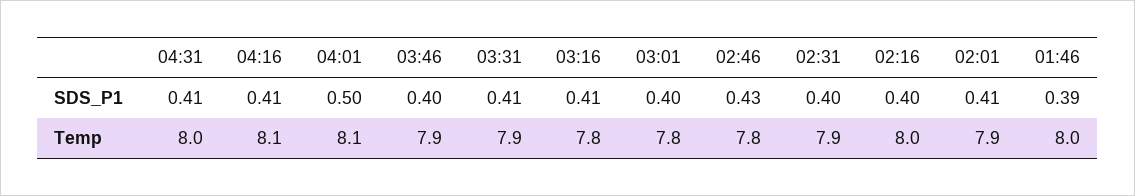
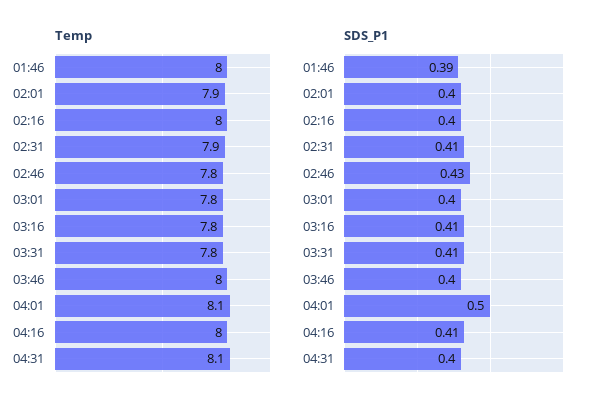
SDS_P1, 04:31: 0.41 -> 0.4
SDS_P1, 02:31: 0.4 -> 0.41
SDS_P1, 02:01: 0.41 -> 0.4
Temp, 04:31: 8 -> 8.1
Temp, 04:16: 8.1 -> 8
Temp, 03:46: 7.9 -> 8
Temp, 03:31: 7.9 -> 7.8

